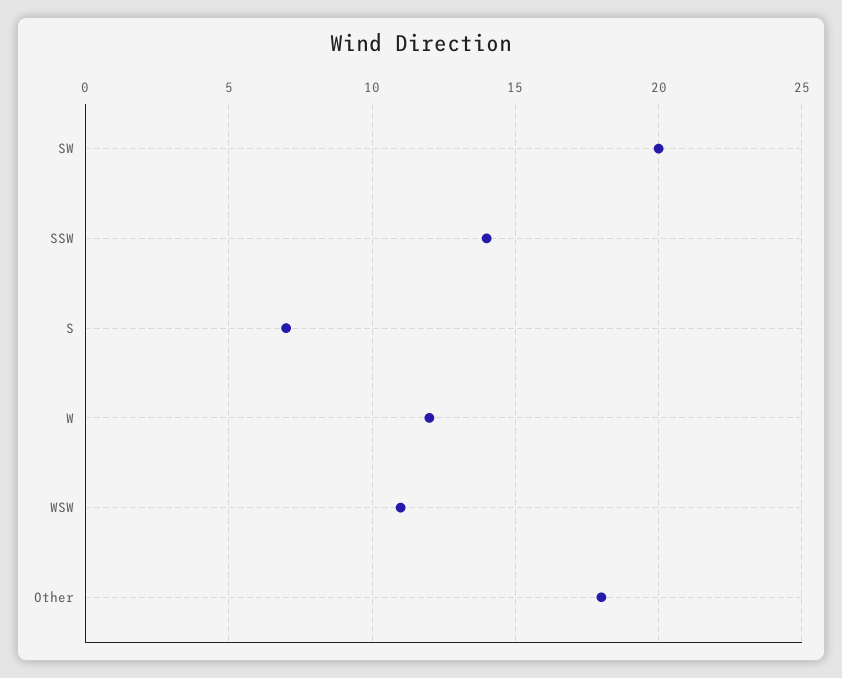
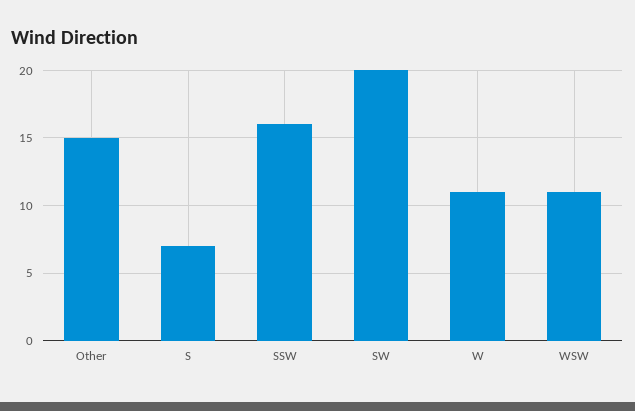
SSW: 14 -> 16
W: 12 -> 11
Other: 18 -> 15

